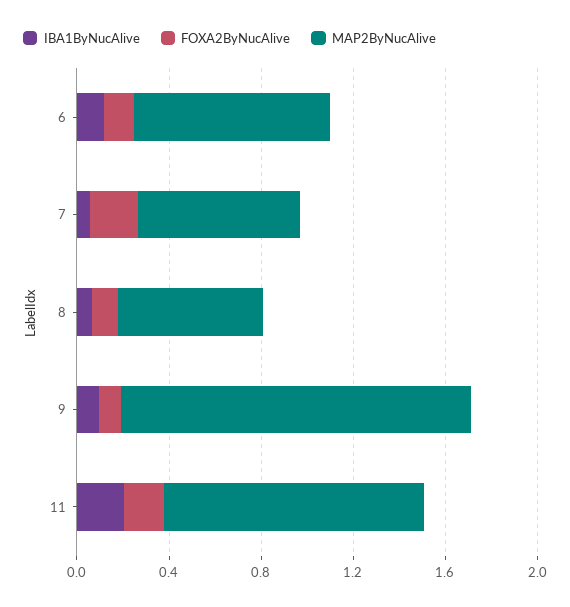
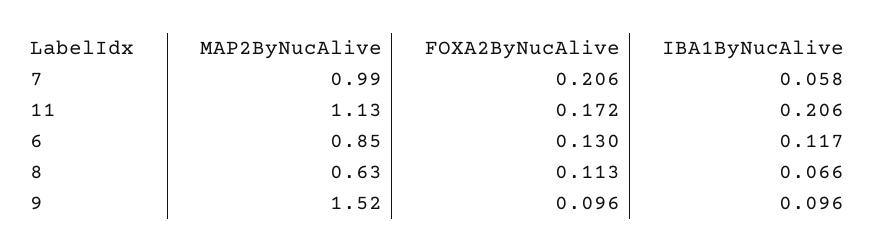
MAP2ByNucAlive, 7: 0.7 -> 0.99

